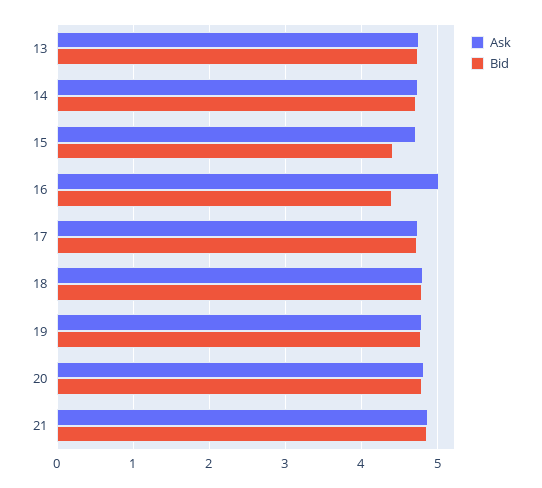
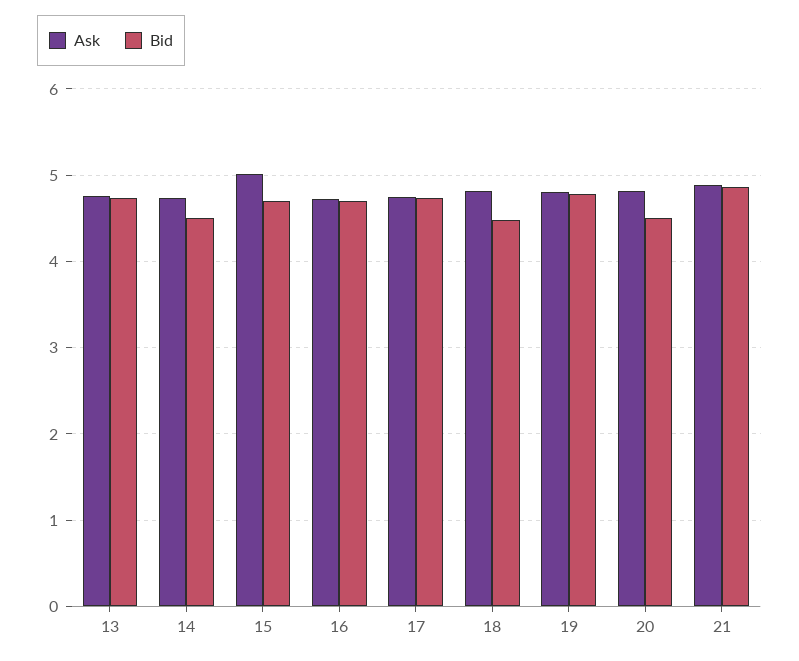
Bid, 14: 4.7 -> 4.5
Ask, 15: 4.7 -> 5
Bid, 15: 4.4 -> 4.7
Ask, 16: 5 -> 4.7
Bid, 16: 4.4 -> 4.7
Bid, 18: 4.8 -> 4.5
Bid, 20: 4.8 -> 4.5

